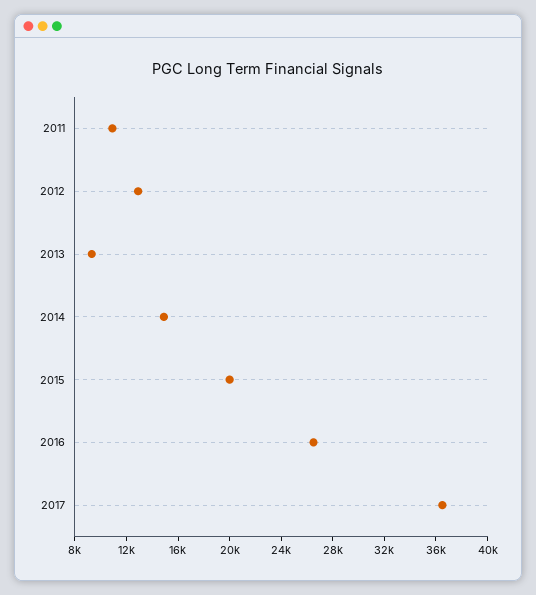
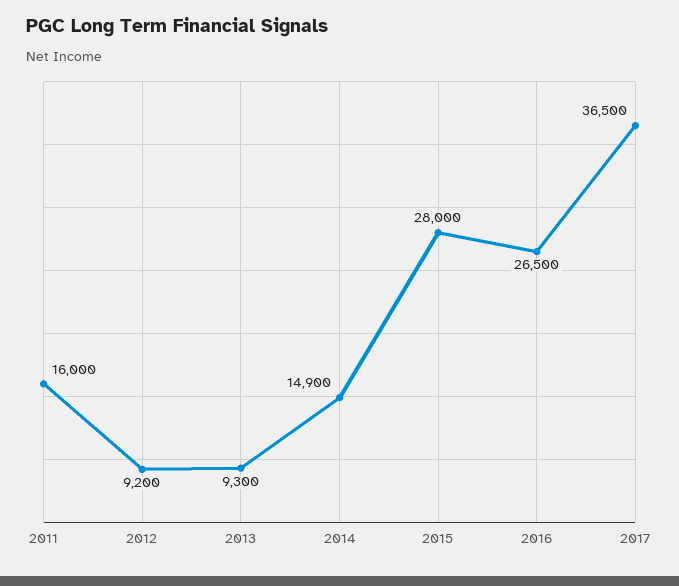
2011: 11000 -> 16000
2012: 13000 -> 9200
2015: 20000 -> 28000

